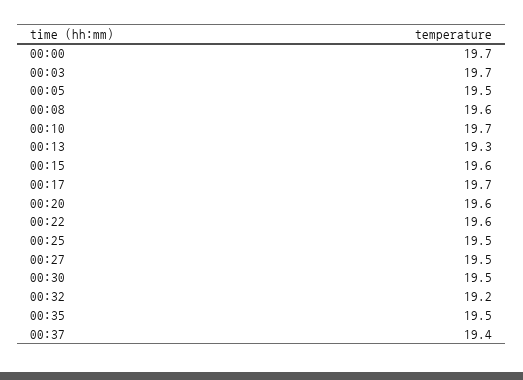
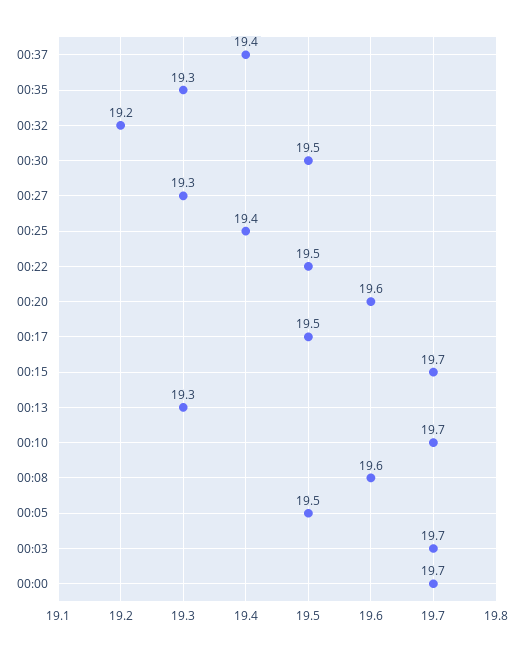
00:15: 19.6 -> 19.7
00:17: 19.7 -> 19.5
00:22: 19.6 -> 19.5
00:25: 19.5 -> 19.4
00:27: 19.5 -> 19.3
00:35: 19.5 -> 19.3

